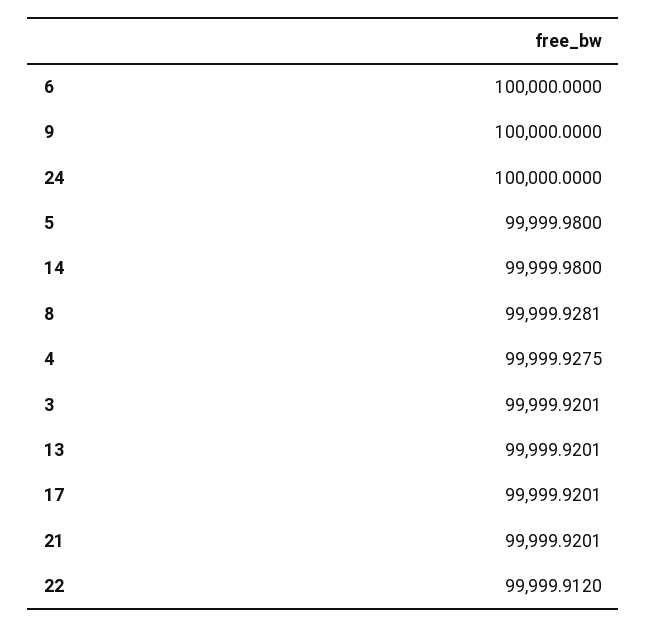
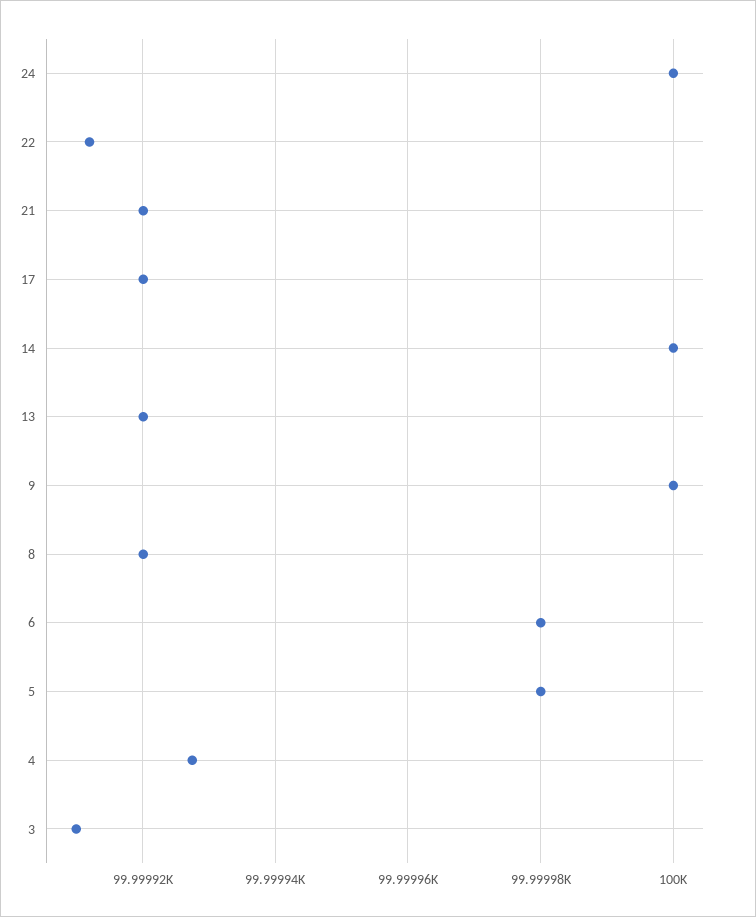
6: 100000 -> 99999.98
14: 99999.98 -> 100000
8: 99999.9281 -> 99999.92
3: 99999.9201 -> 99999.91

